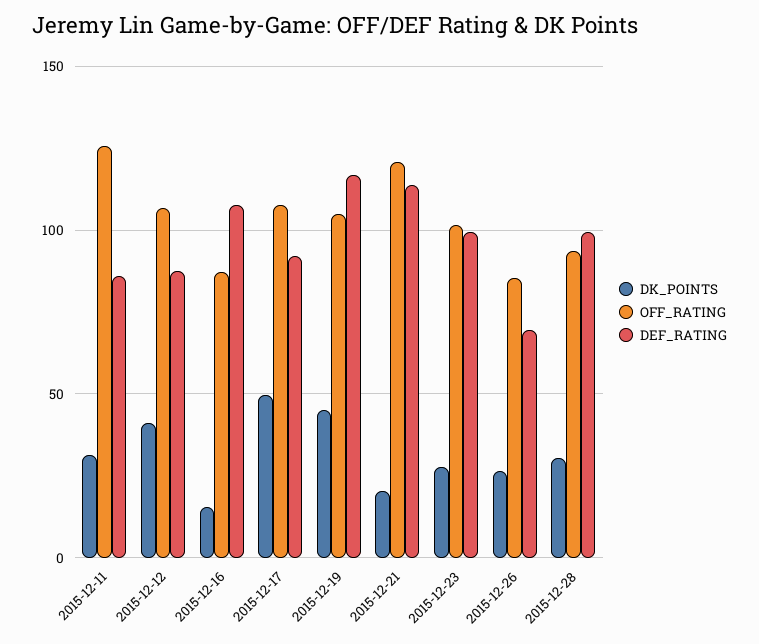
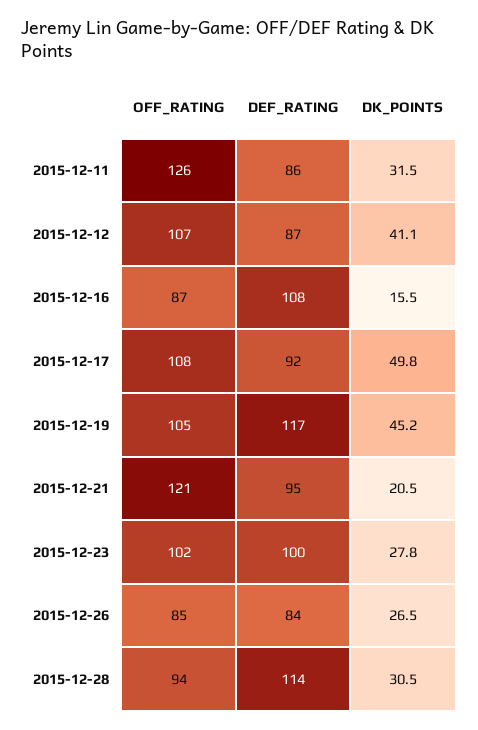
DEF_RATING, 2015-12-21: 115 -> 95
DEF_RATING, 2015-12-26: 70 -> 84
DEF_RATING, 2015-12-28: 100 -> 114

